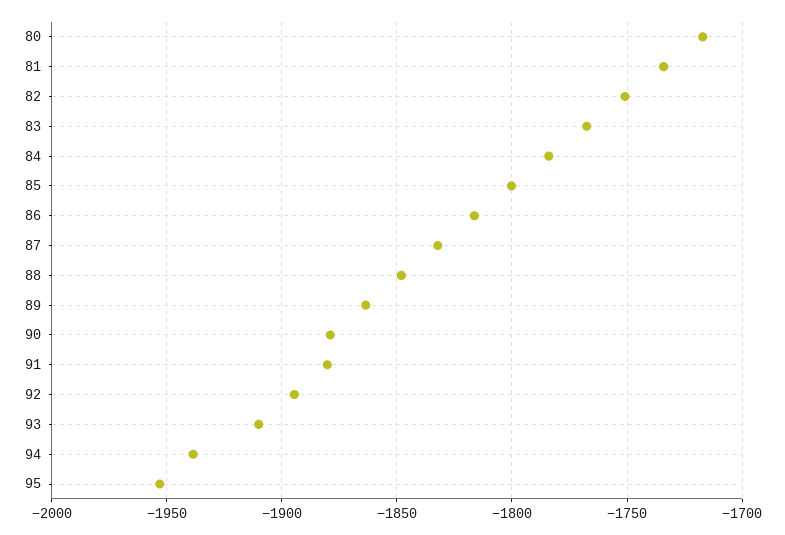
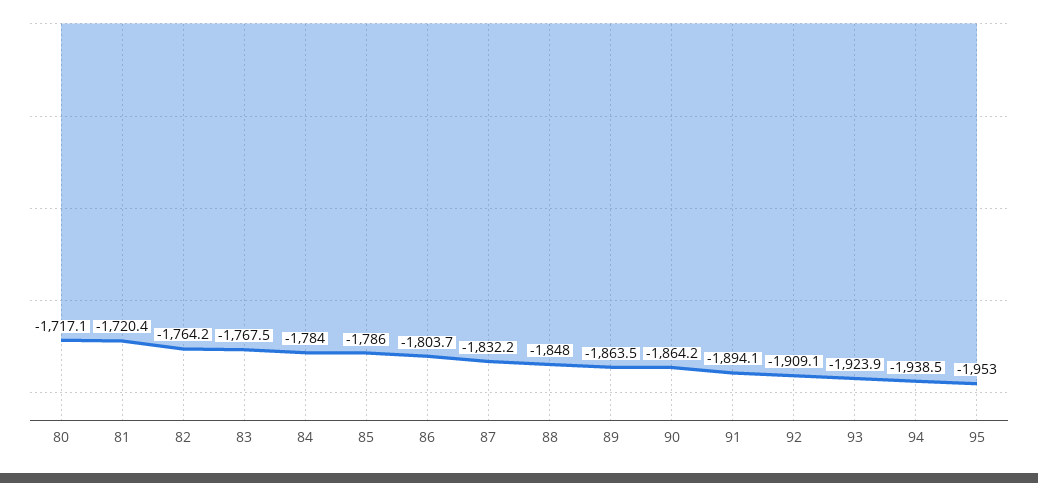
81: -1735 -> -1720.4
82: -1750 -> -1764.2
85: -1800 -> -1786
86: -1815 -> -1803.7
90: -1880 -> -1864.2
91: -1880 -> -1894.1
92: -1895 -> -1909.1
93: -1910 -> -1923.9

